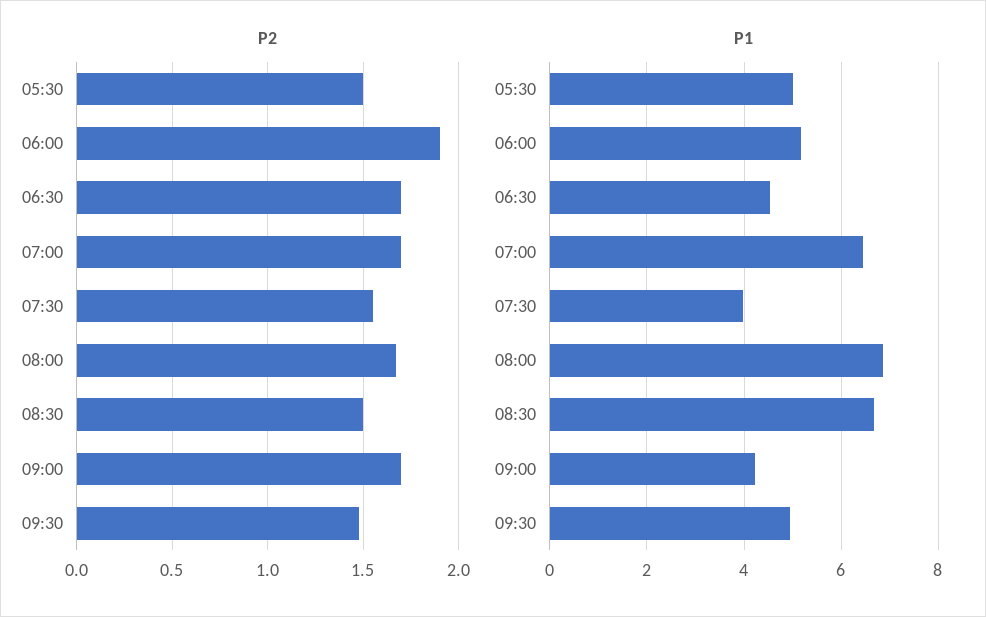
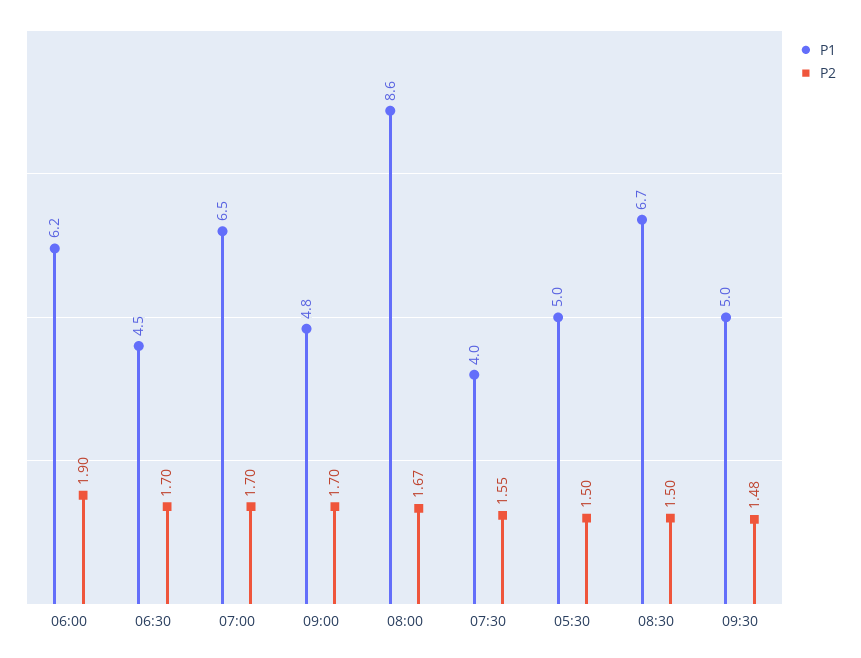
P1, 06:00: 5.2 -> 6.2
P1, 08:00: 6.8 -> 8.6
P1, 09:00: 4.2 -> 4.8

